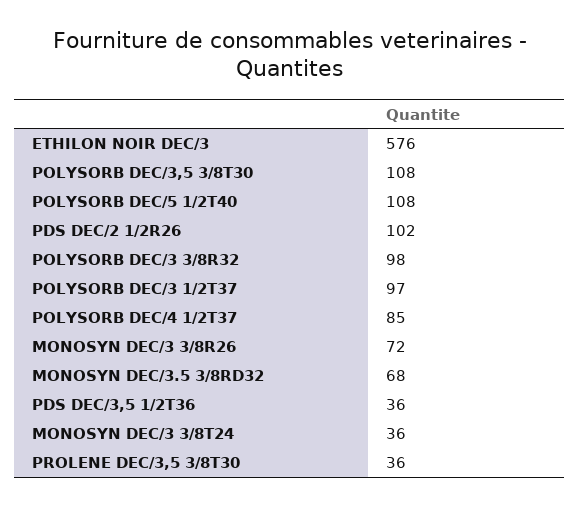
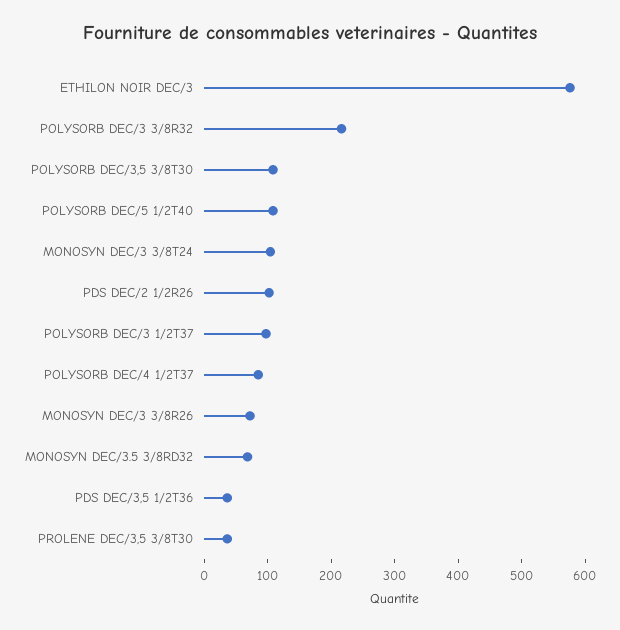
POLYSORB DEC/3 3/8R32: 98 -> 220
MONOSYN DEC/3 3/8T24: 36 -> 100

